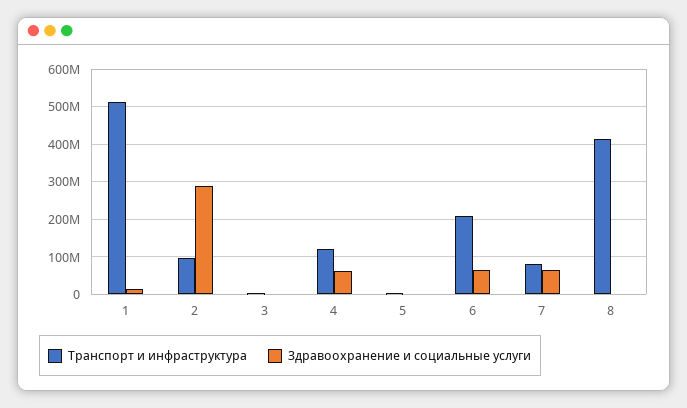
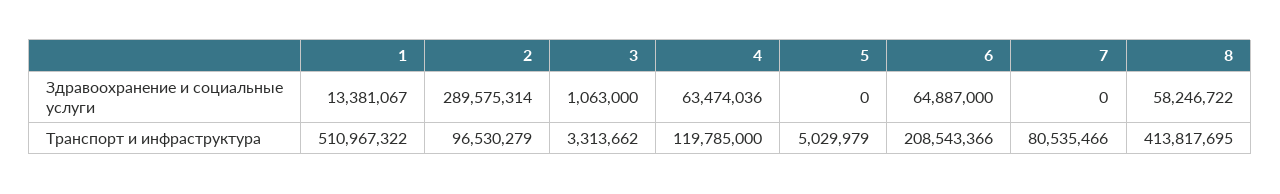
Здравоохранение и социальные услуги, 7: 60000000 -> 0
Здравоохранение и социальные услуги, 8: 0 -> 58246722

